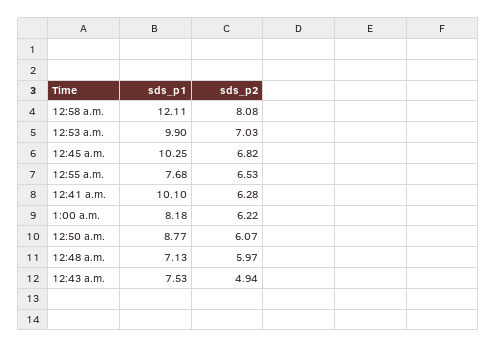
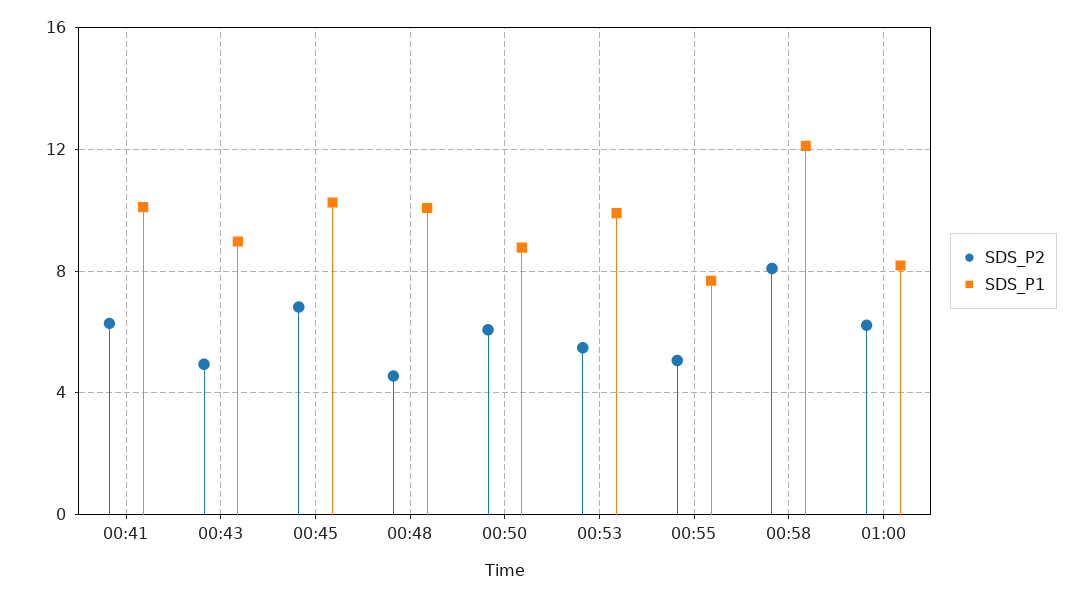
sds_p2, 12:53 a.m.: 7.03 -> 5.5
sds_p2, 12:55 a.m.: 6.53 -> 5
sds_p1, 12:48 a.m.: 7.13 -> 10
sds_p2, 12:48 a.m.: 5.97 -> 4.5
sds_p1, 12:43 a.m.: 7.53 -> 9

